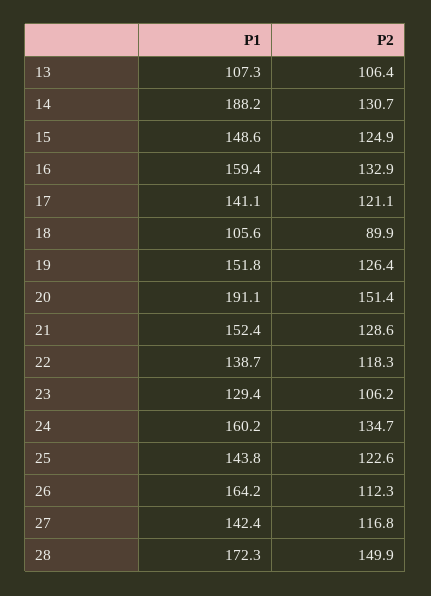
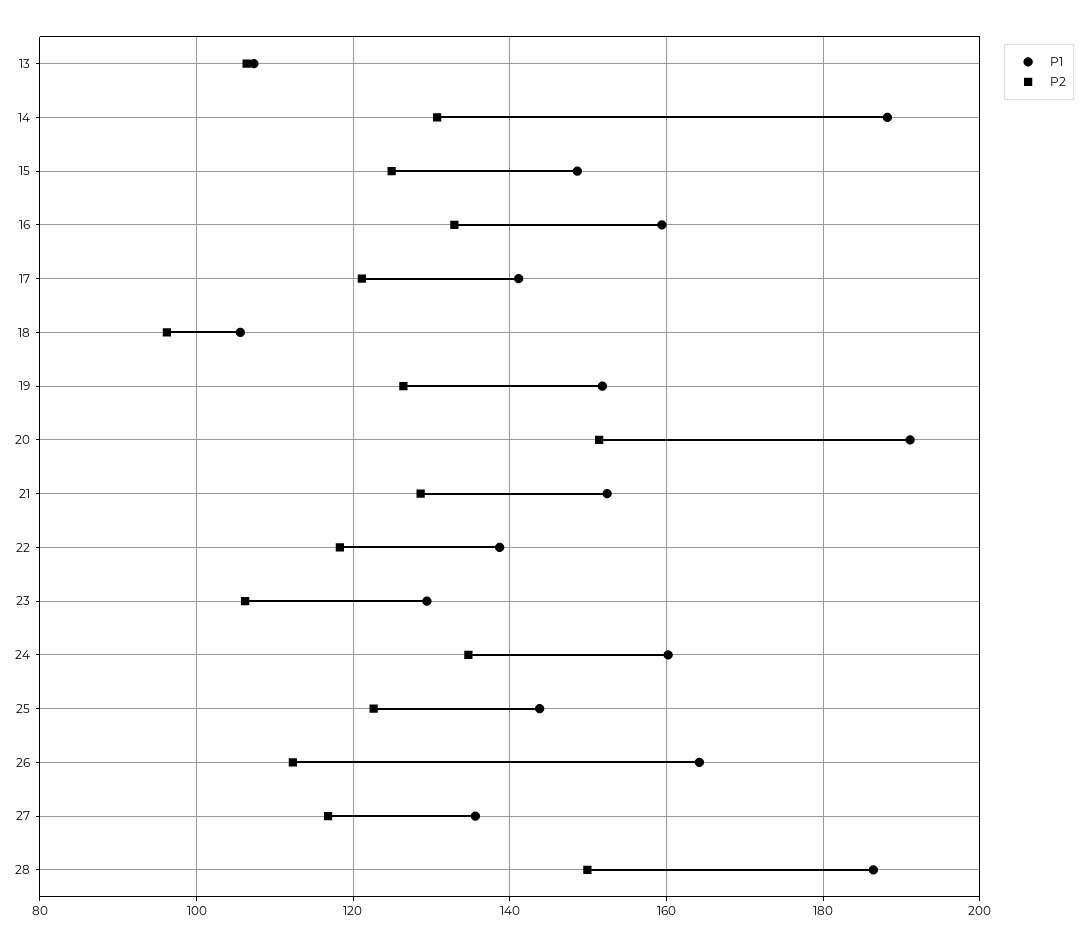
P2, 18: 89.9 -> 96
P1, 27: 142.4 -> 136
P1, 28: 172.3 -> 186

